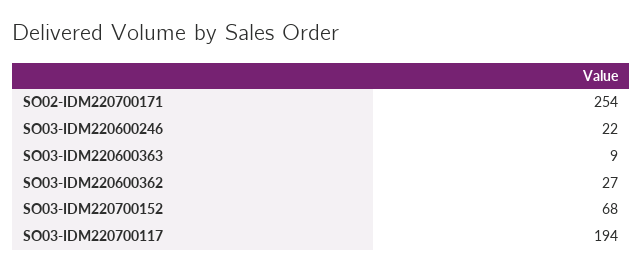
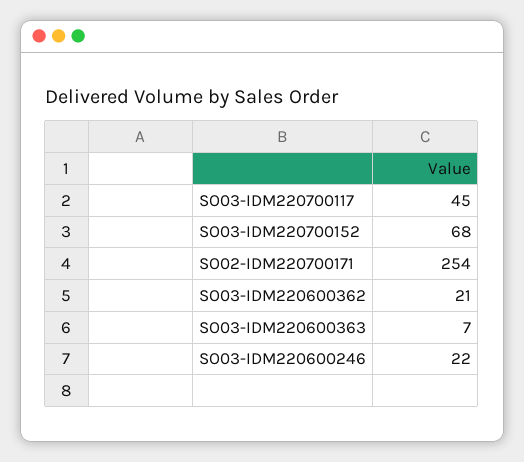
SO03-IDM220600363: 9 -> 7
SO03-IDM220600362: 27 -> 21
SO03-IDM220700117: 194 -> 45

